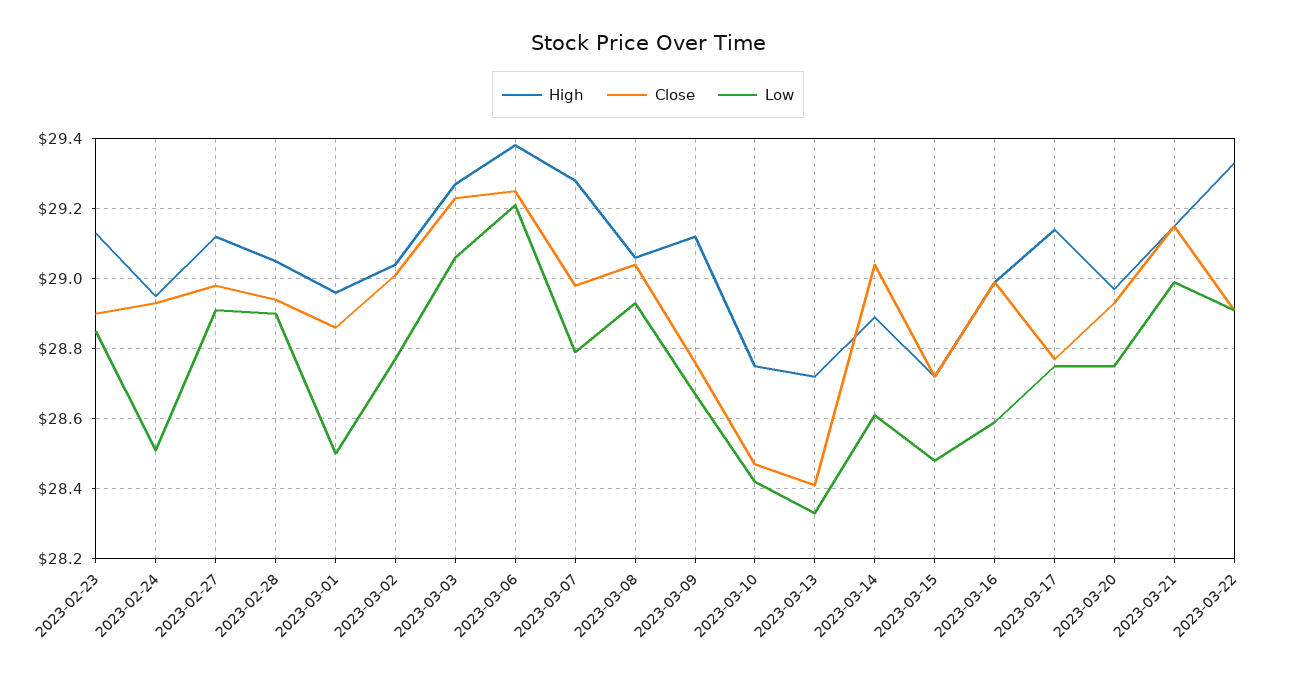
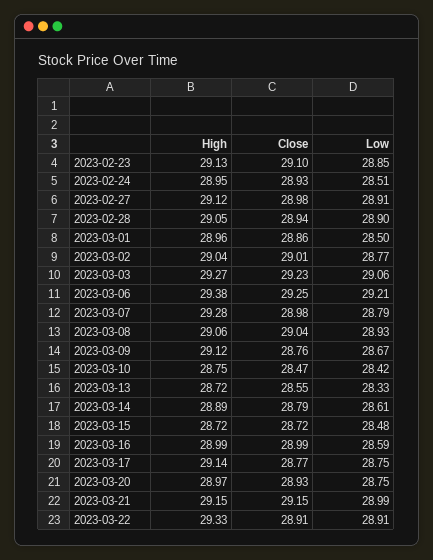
Close, 2023-02-23: 28.9 -> 29.1
Close, 2023-03-13: 28.4 -> 28.55
Close, 2023-03-14: 29.05 -> 28.79

